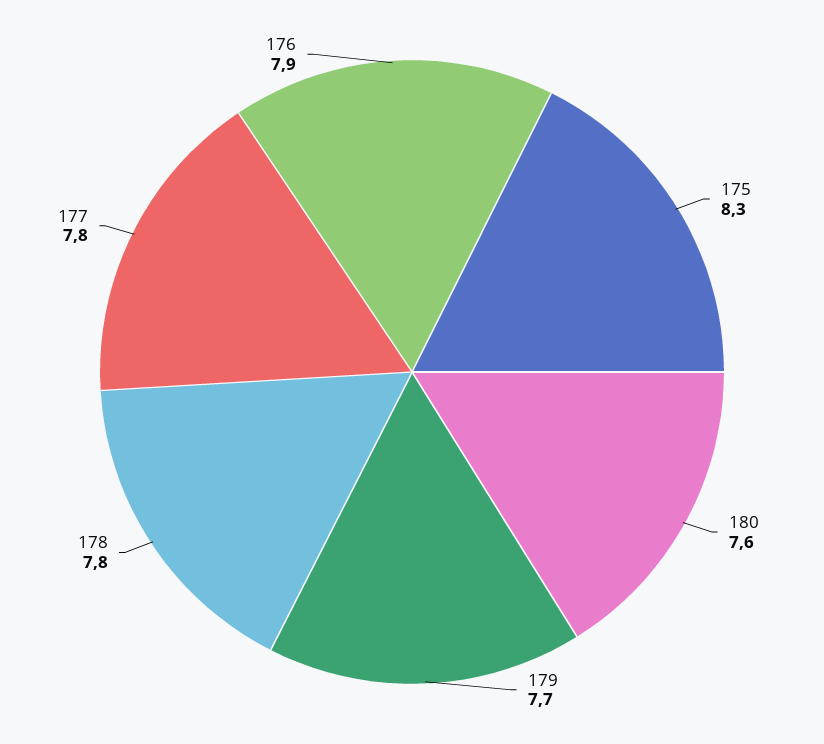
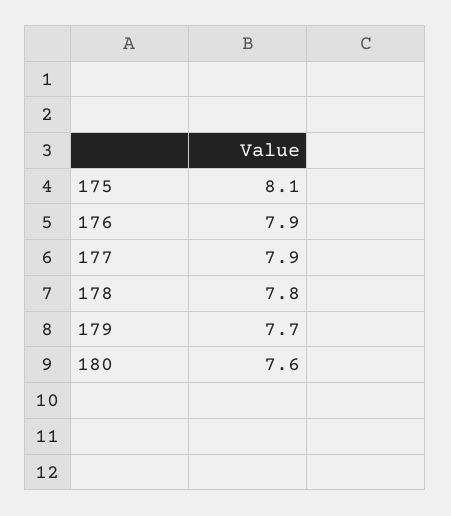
175: 8.3 -> 8.1
177: 7.8 -> 7.9

